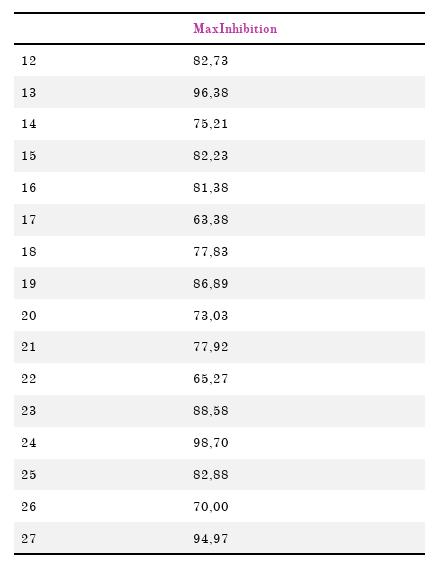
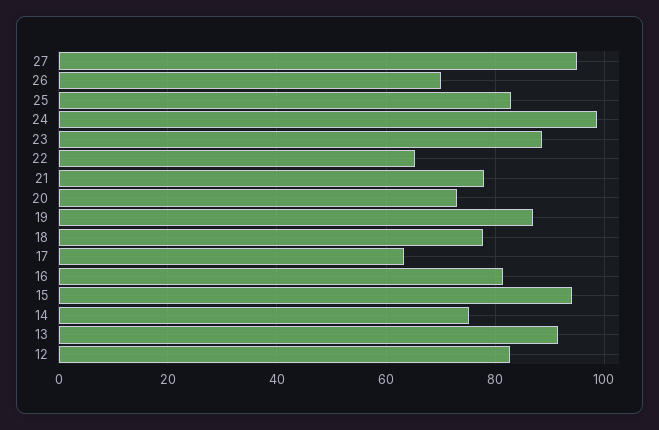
13: 96.38 -> 92
15: 82.23 -> 94

